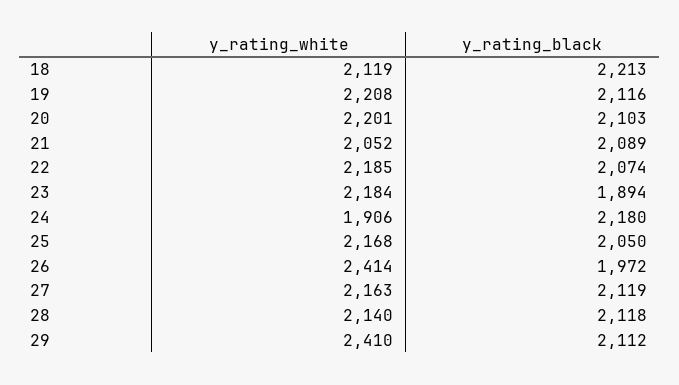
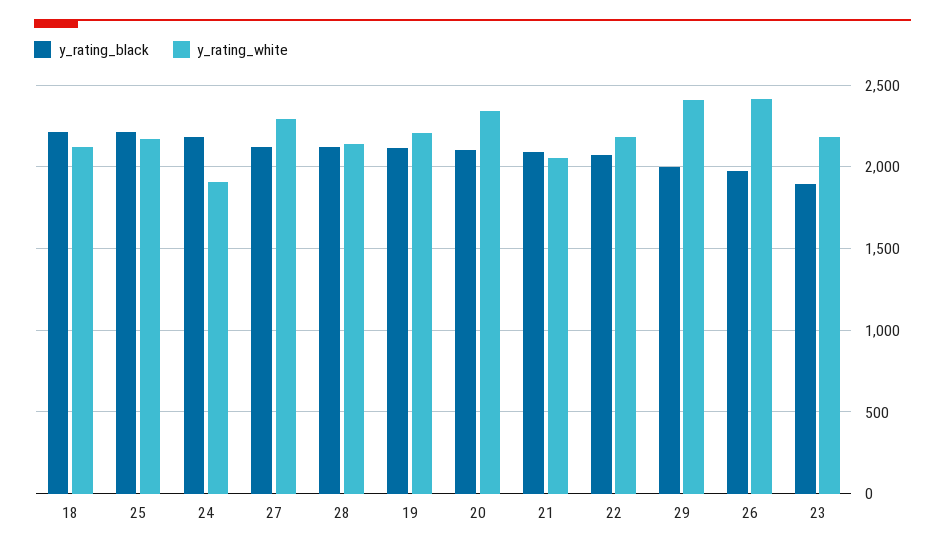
y_rating_white, 20: 2201 -> 2350
y_rating_black, 25: 2050 -> 2200
y_rating_white, 27: 2163 -> 2300
y_rating_black, 29: 2112 -> 2000

